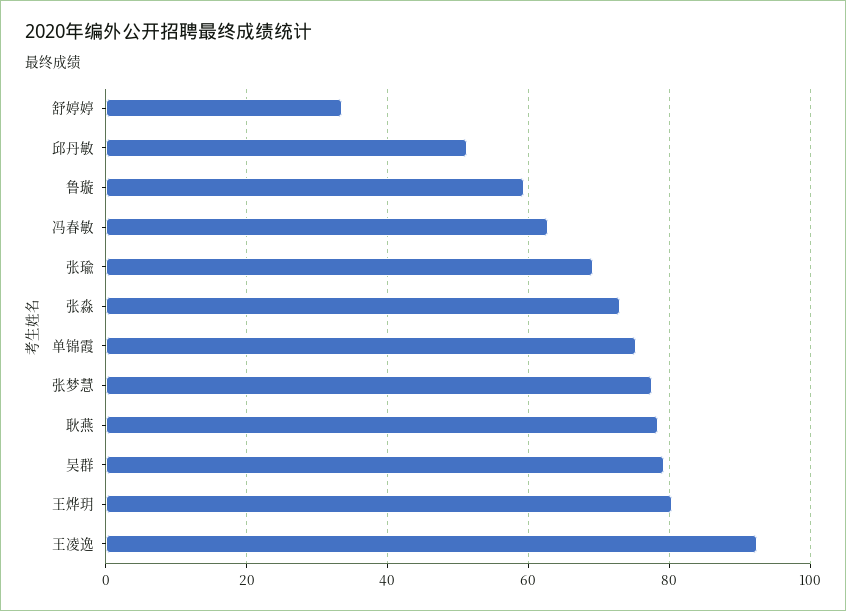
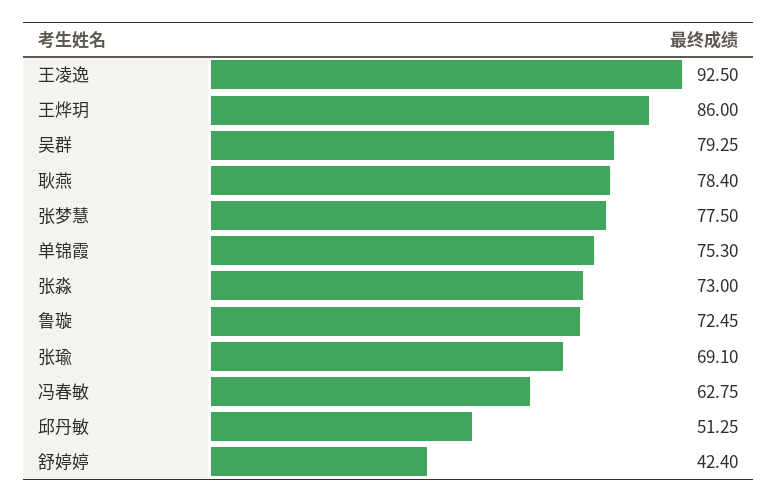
舒婷婷: 34 -> 42.4
鲁璇: 60 -> 72.45
王烨玥: 80 -> 86

